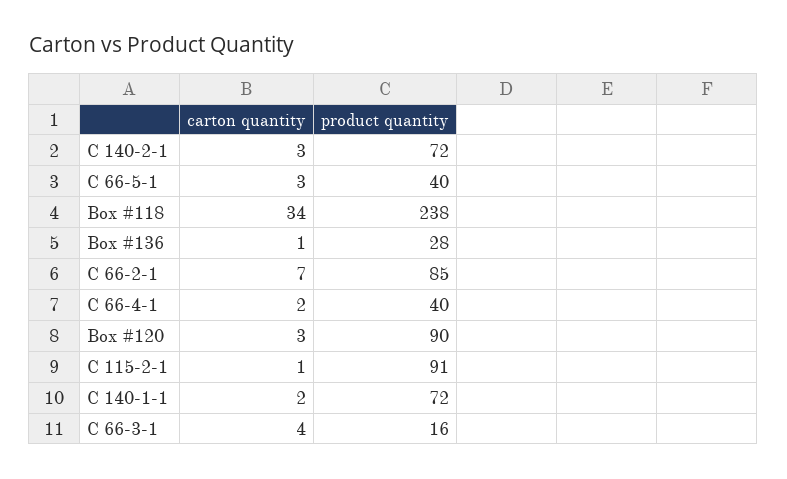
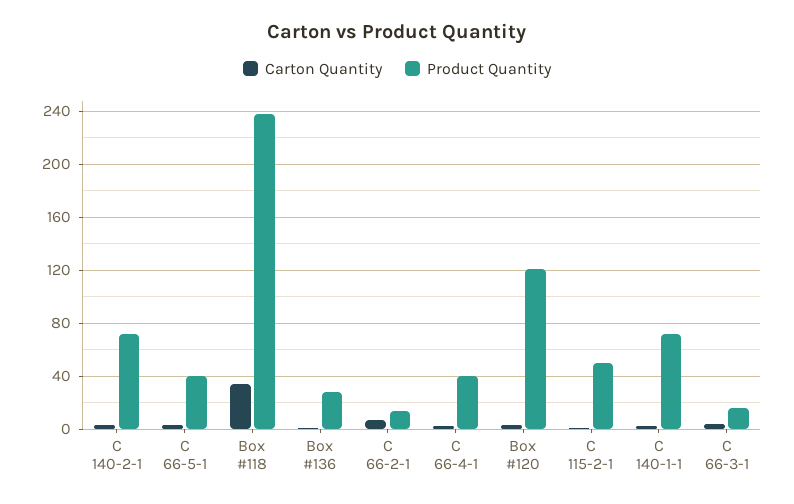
product quantity, C 66-2-1: 85 -> 15
product quantity, Box #120: 90 -> 120
product quantity, C 115-2-1: 91 -> 50

